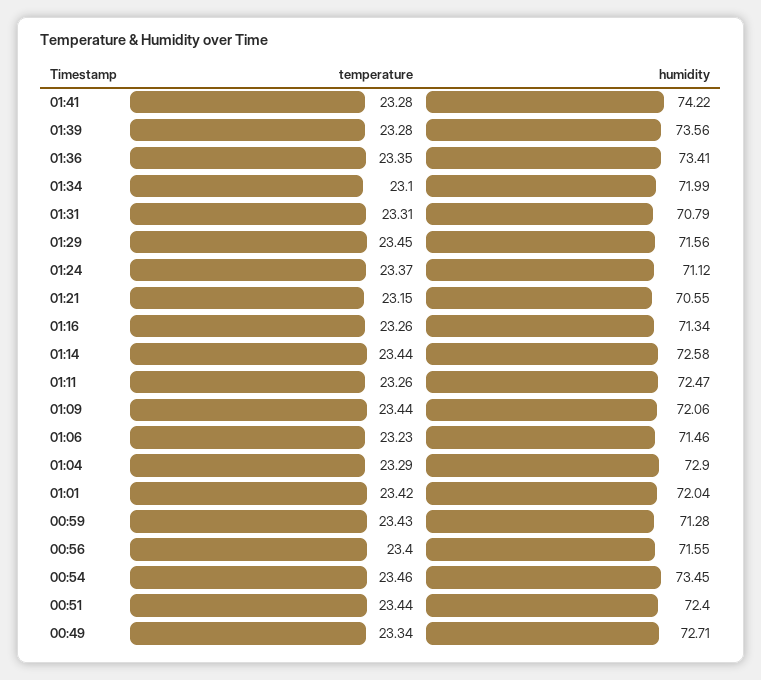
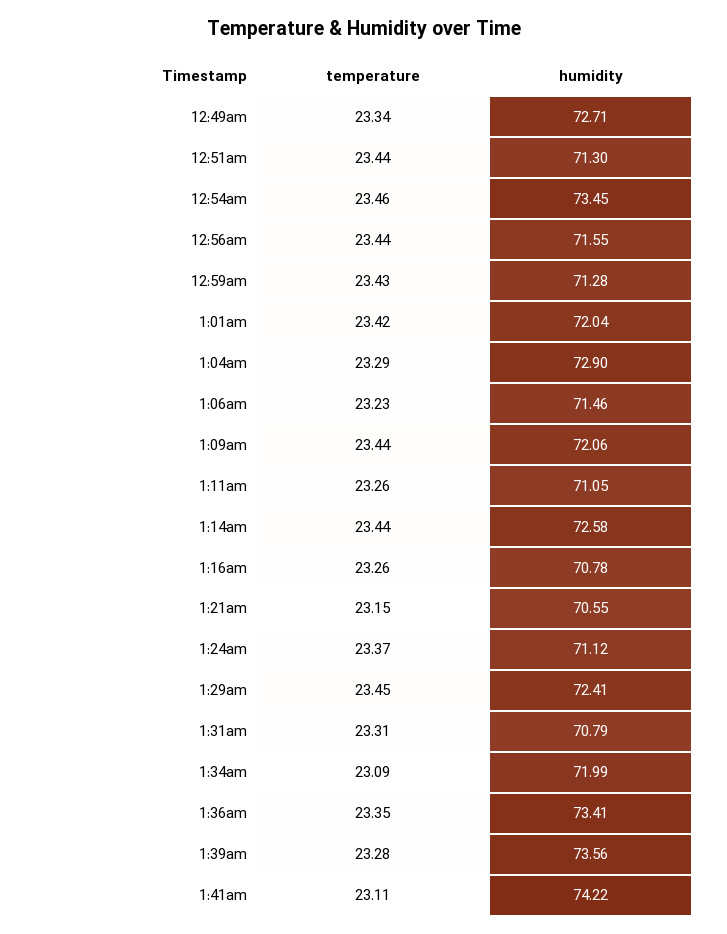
temperature, 01:41: 23.28 -> 23.11
temperature, 01:34: 23.1 -> 23.09
humidity, 01:29: 71.56 -> 72.41
humidity, 01:16: 71.34 -> 70.78
humidity, 01:11: 72.47 -> 71.05
temperature, 00:56: 23.4 -> 23.44
humidity, 00:51: 72.4 -> 71.3

